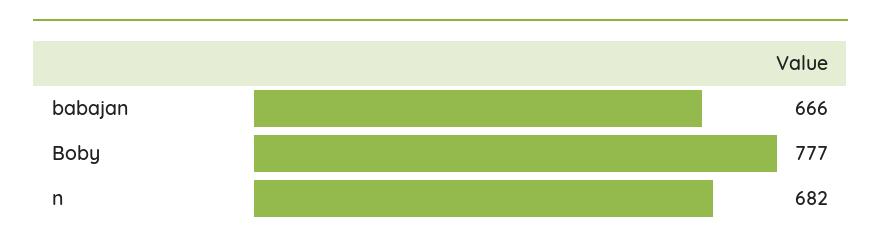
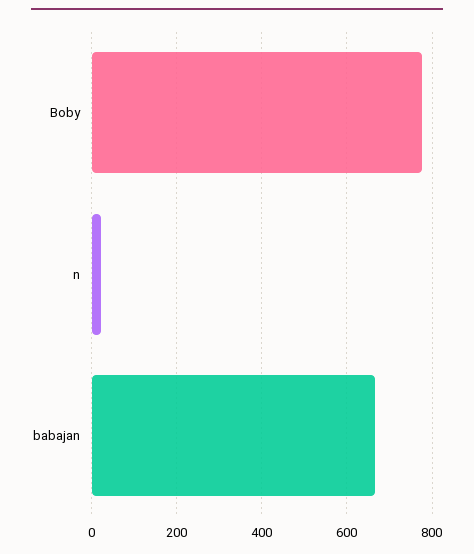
n: 682 -> 20

